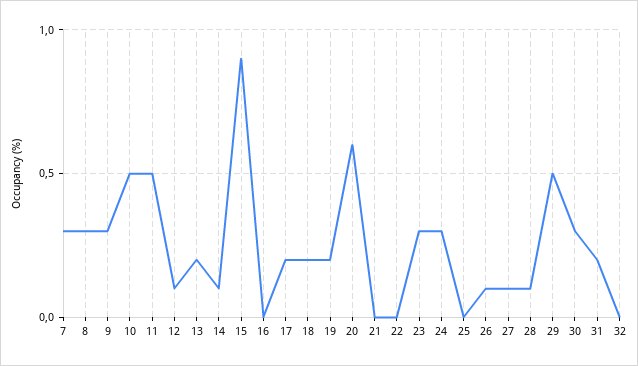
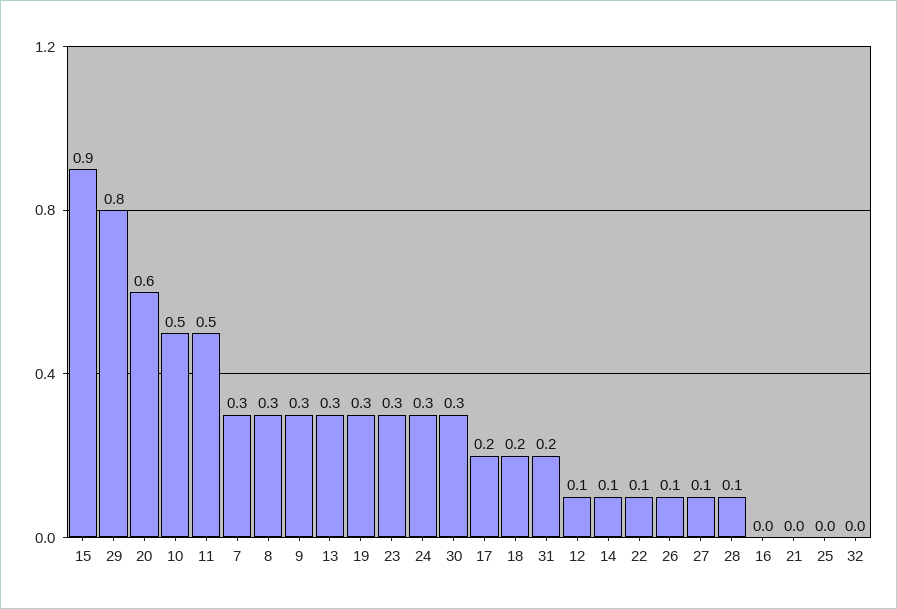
13: 0.2 -> 0.3
19: 0.2 -> 0.3
22: 0 -> 0.1
29: 0.5 -> 0.8

